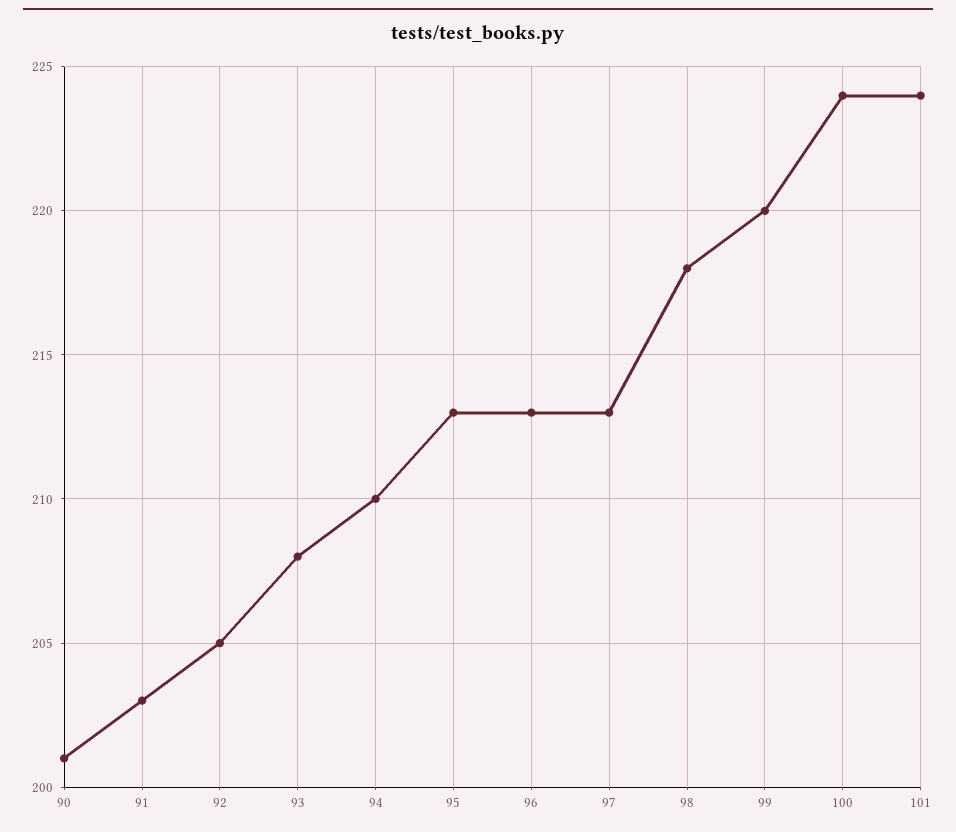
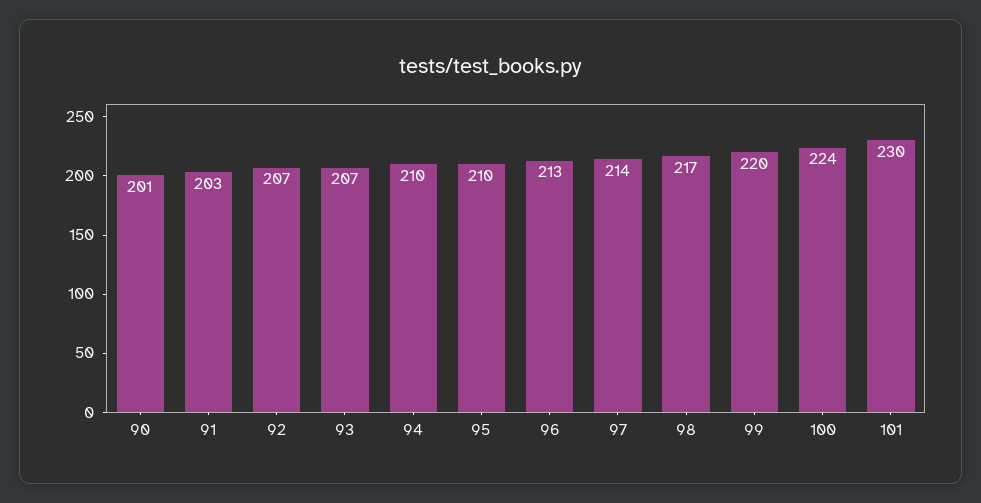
92: 205 -> 207
93: 208 -> 207
95: 213 -> 210
97: 213 -> 214
98: 218 -> 217
101: 224 -> 230

